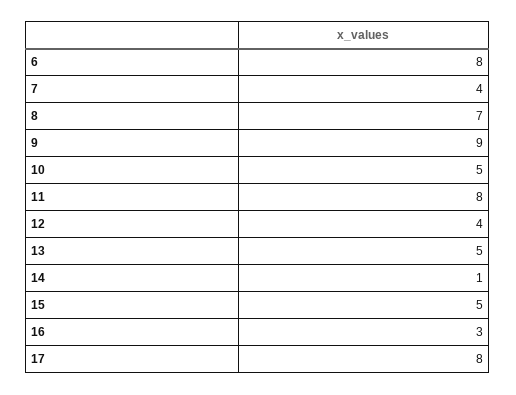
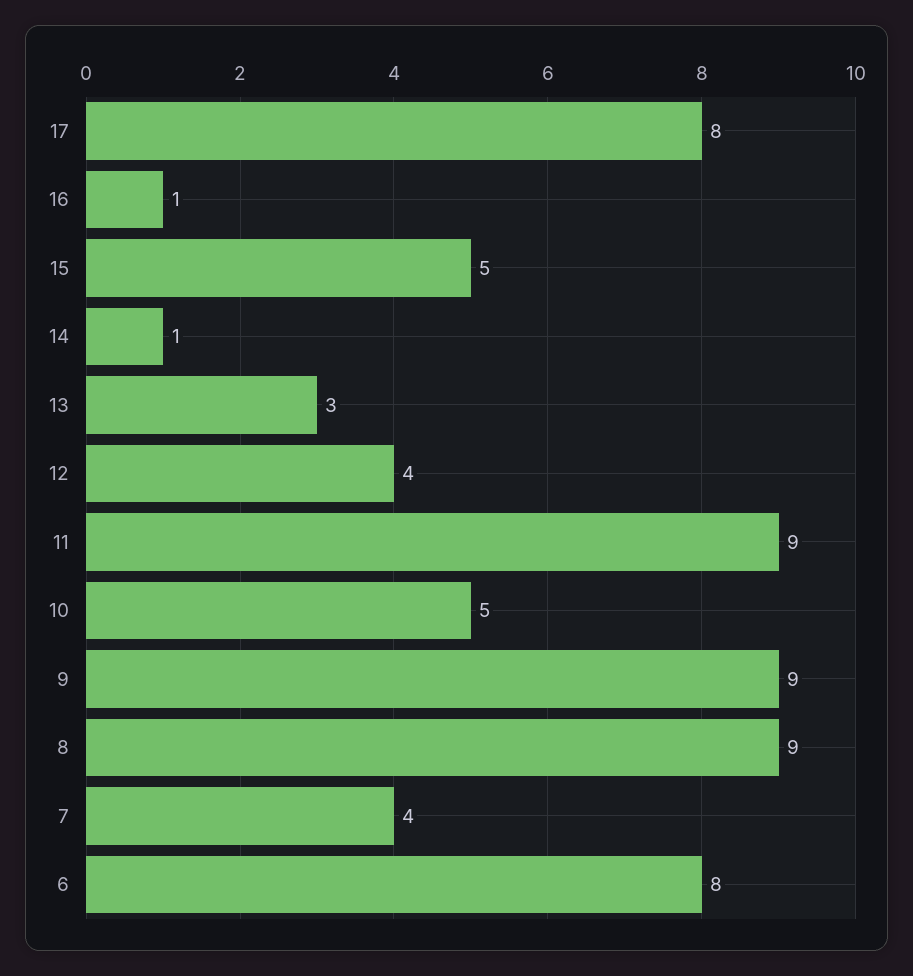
8: 7 -> 9
11: 8 -> 9
13: 5 -> 3
16: 3 -> 1

